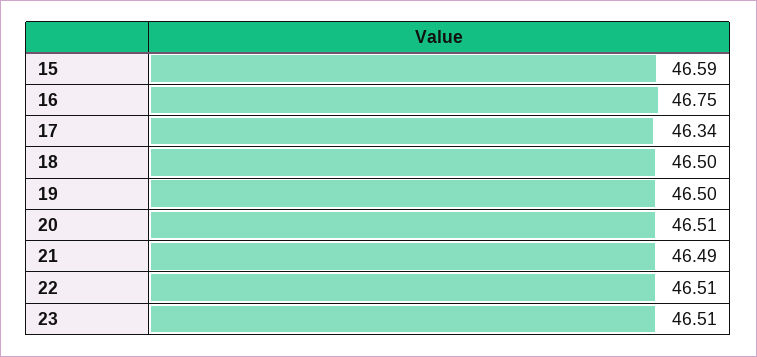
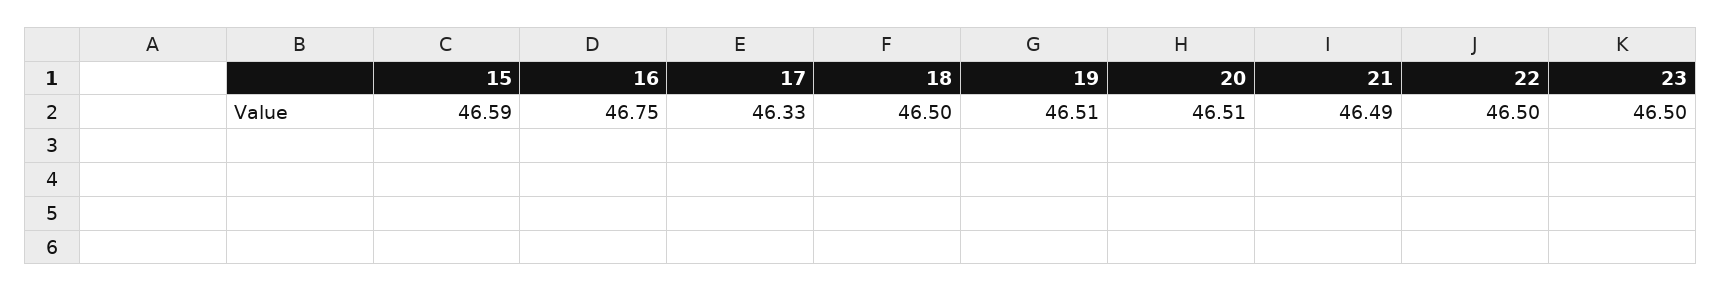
17: 46.34 -> 46.33
19: 46.5 -> 46.51
22: 46.51 -> 46.5
23: 46.51 -> 46.5

